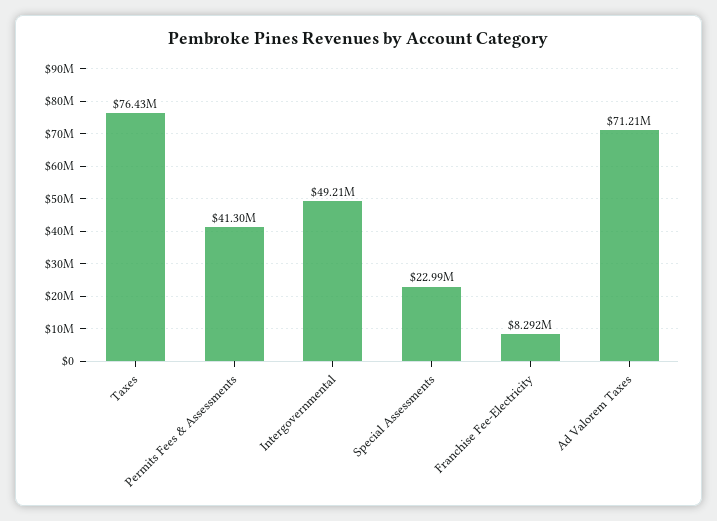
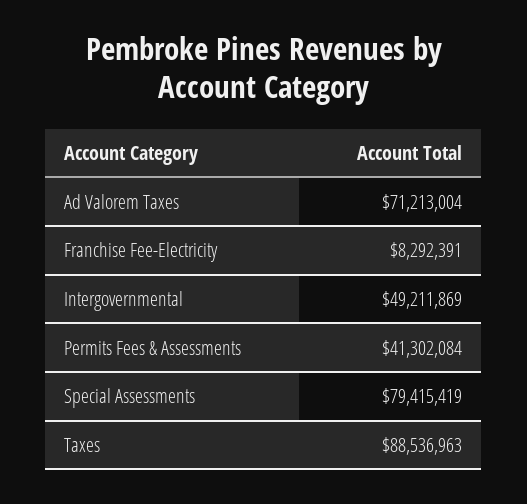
Taxes: 76430000 -> 88536963
Special Assessments: 22990000 -> 79415419

